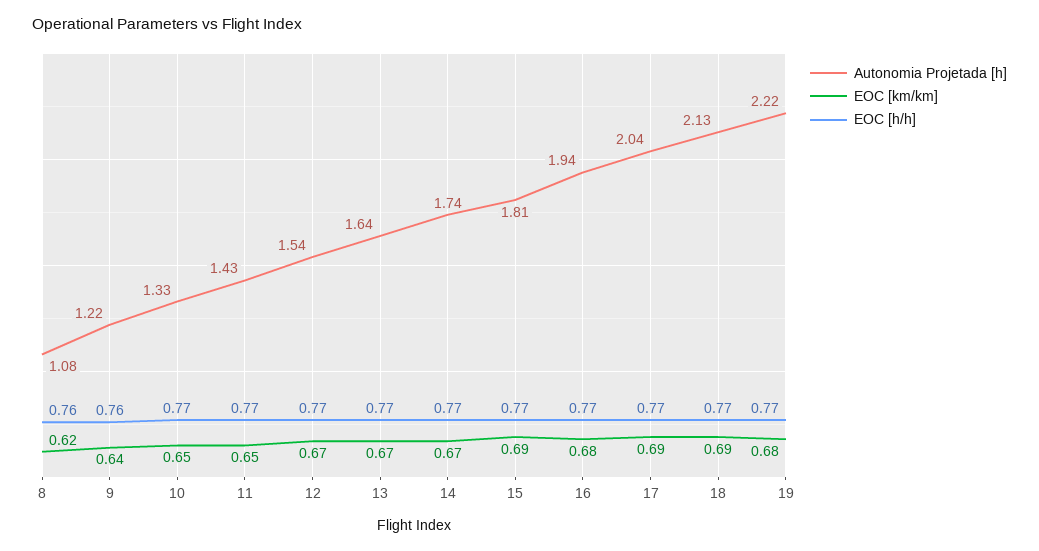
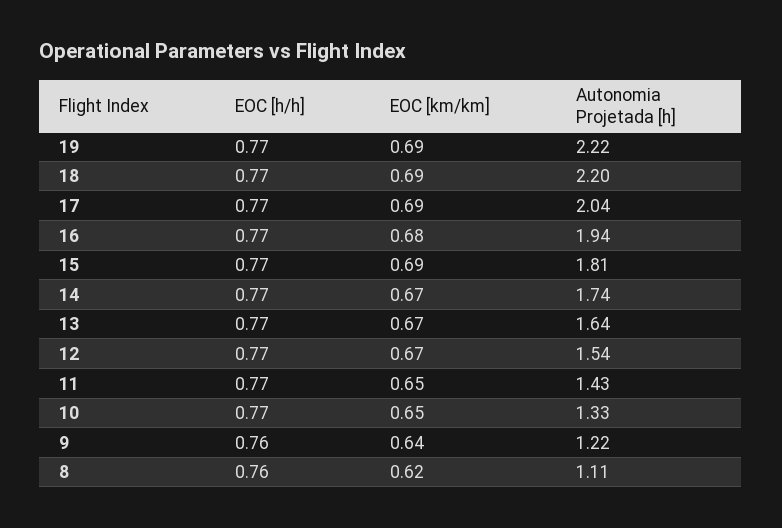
Autonomia Projetada [h], 8: 1.08 -> 1.11
Autonomia Projetada [h], 18: 2.13 -> 2.2
EOC [km/km], 19: 0.68 -> 0.69

